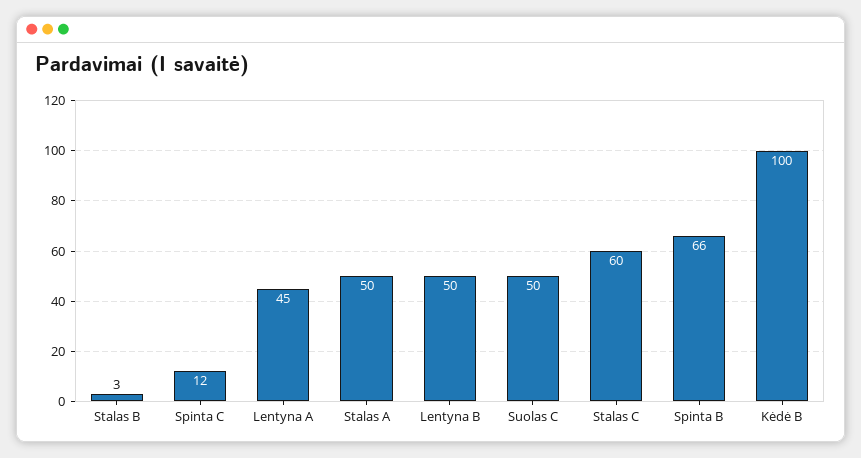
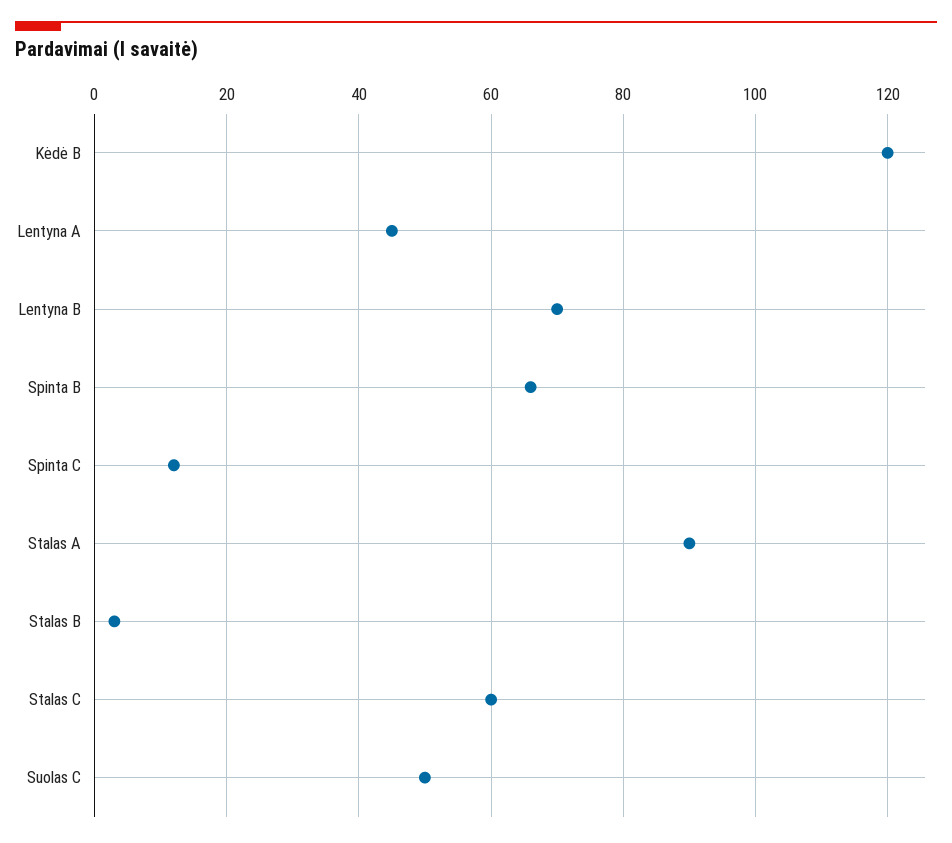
Stalas A: 50 -> 90
Lentyna B: 50 -> 70
Kėdė B: 100 -> 120

